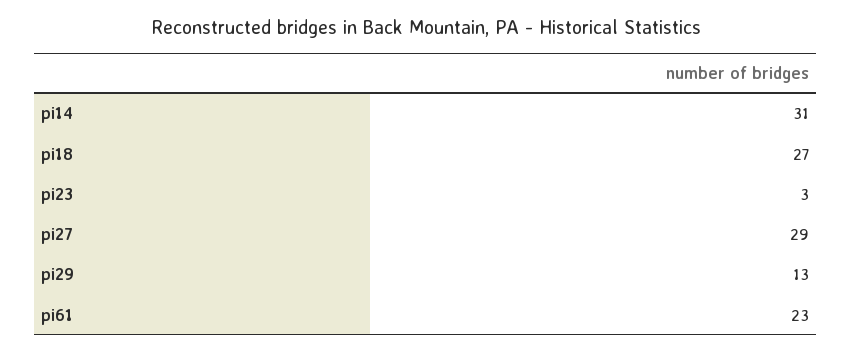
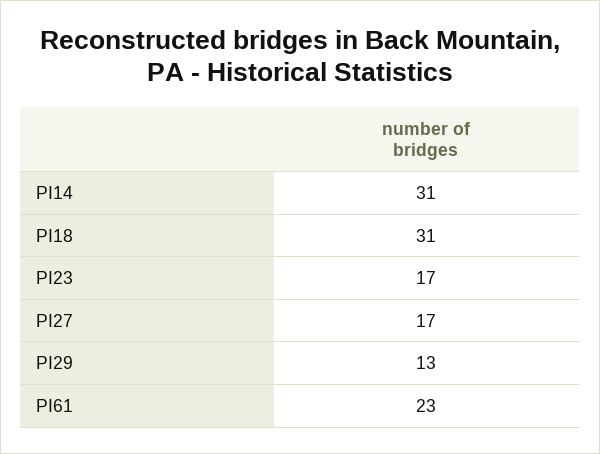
pi18: 27 -> 31
pi23: 3 -> 17
pi27: 29 -> 17

